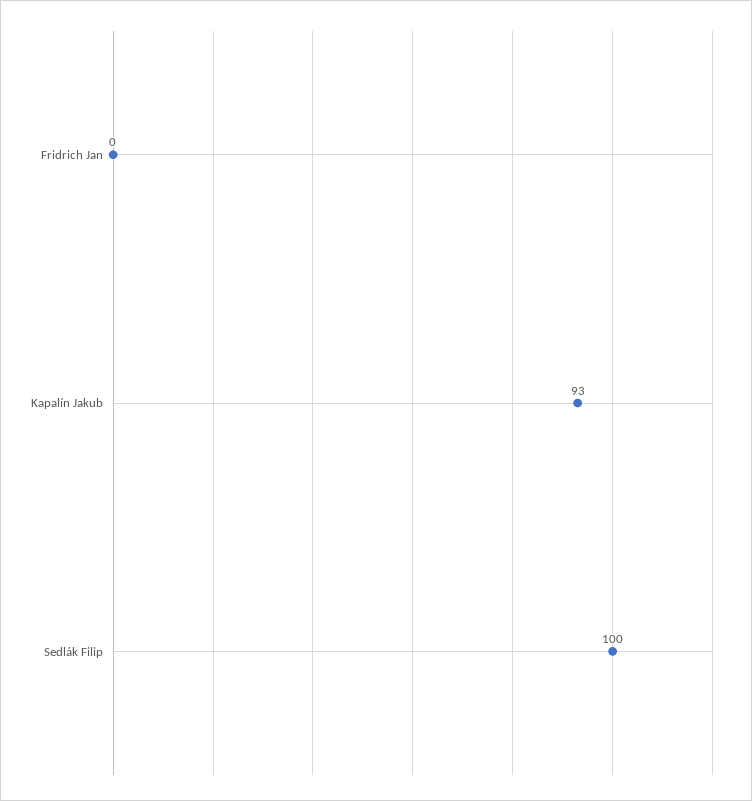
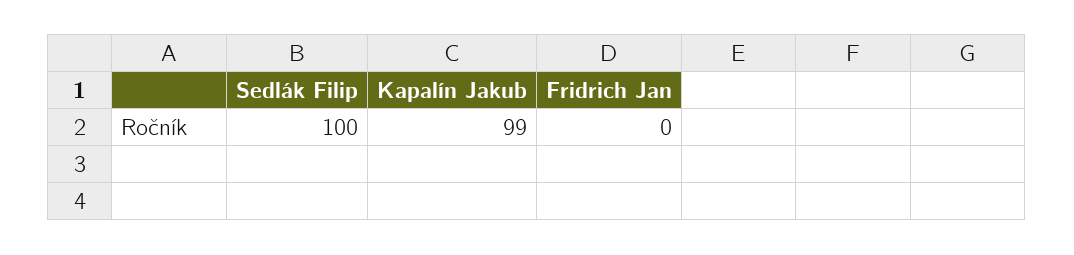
Kapalín Jakub: 93 -> 99

